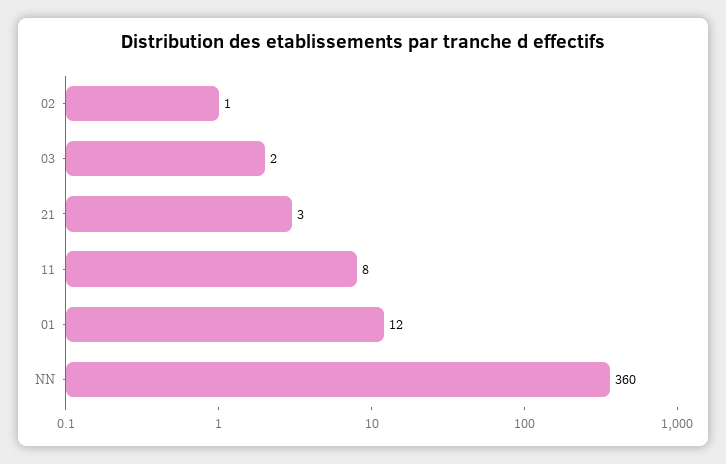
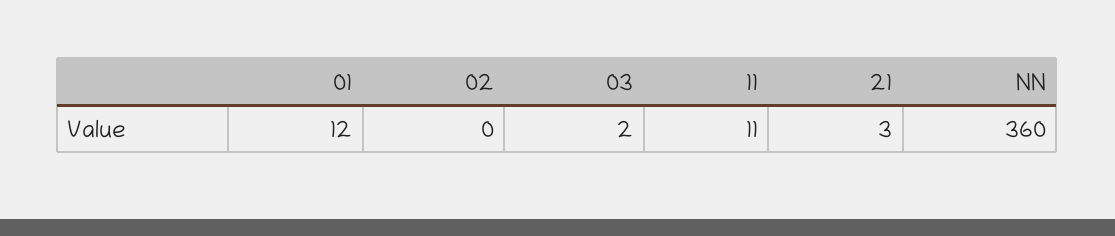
02: 1 -> 0
11: 8 -> 11

